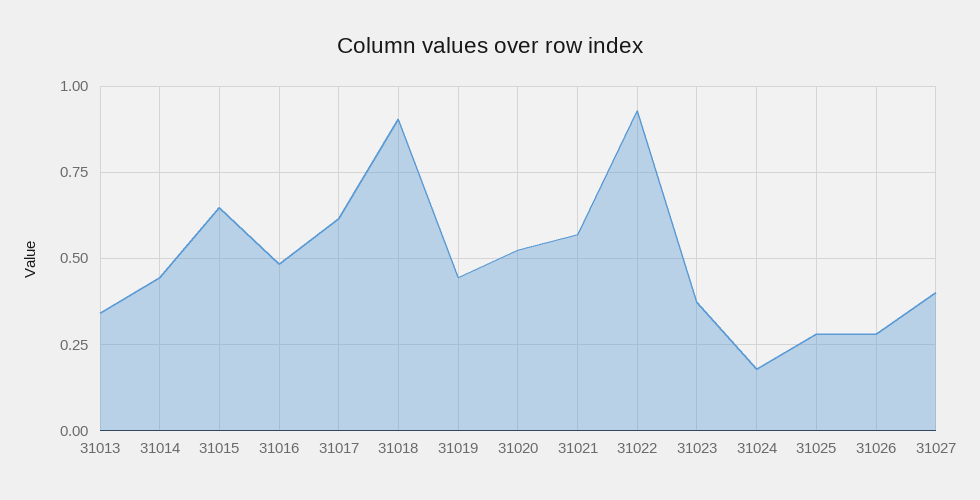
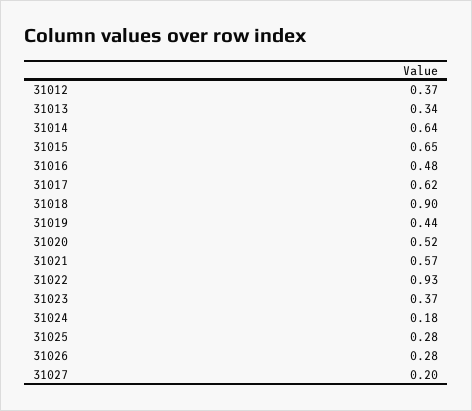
31014: 0.45 -> 0.64
31027: 0.4 -> 0.2
31012: none -> 0.37

